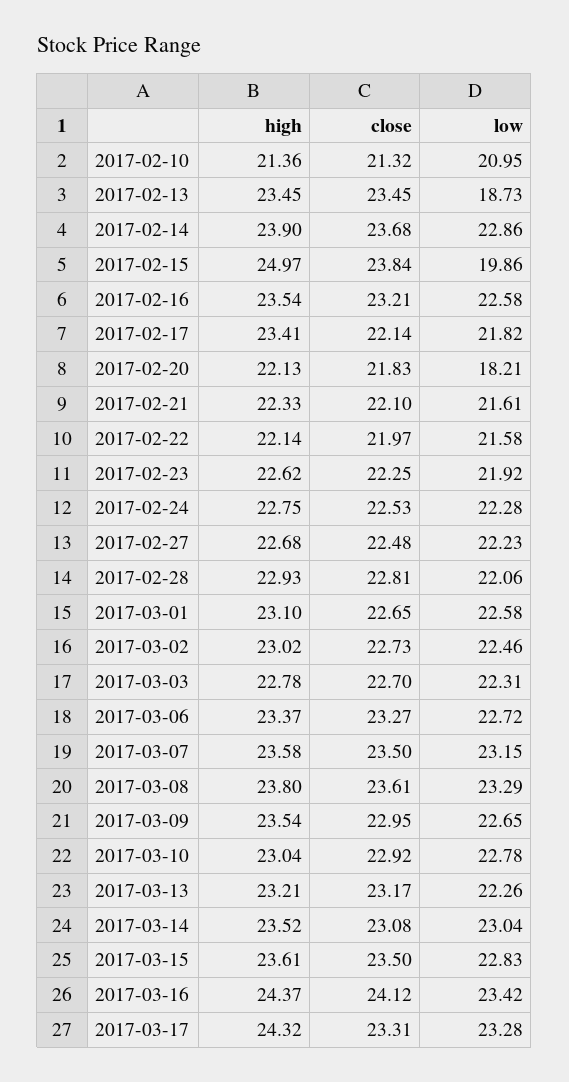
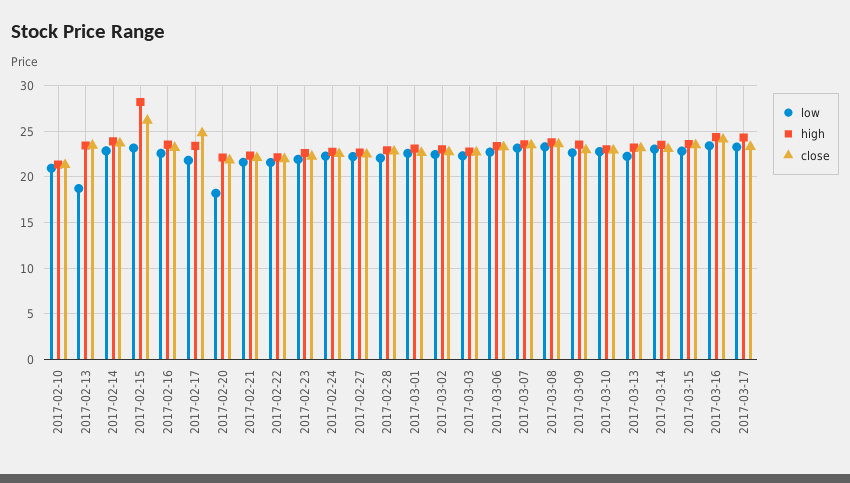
high, 2017-02-15: 24.97 -> 28
close, 2017-02-15: 23.84 -> 26
low, 2017-02-15: 19.86 -> 23
close, 2017-02-17: 22.14 -> 25

